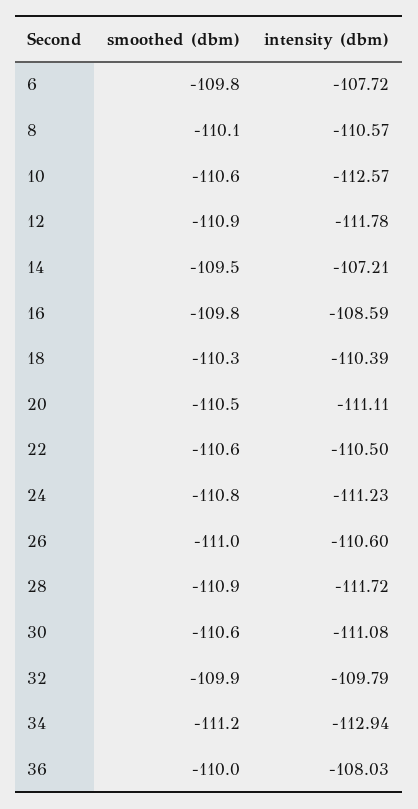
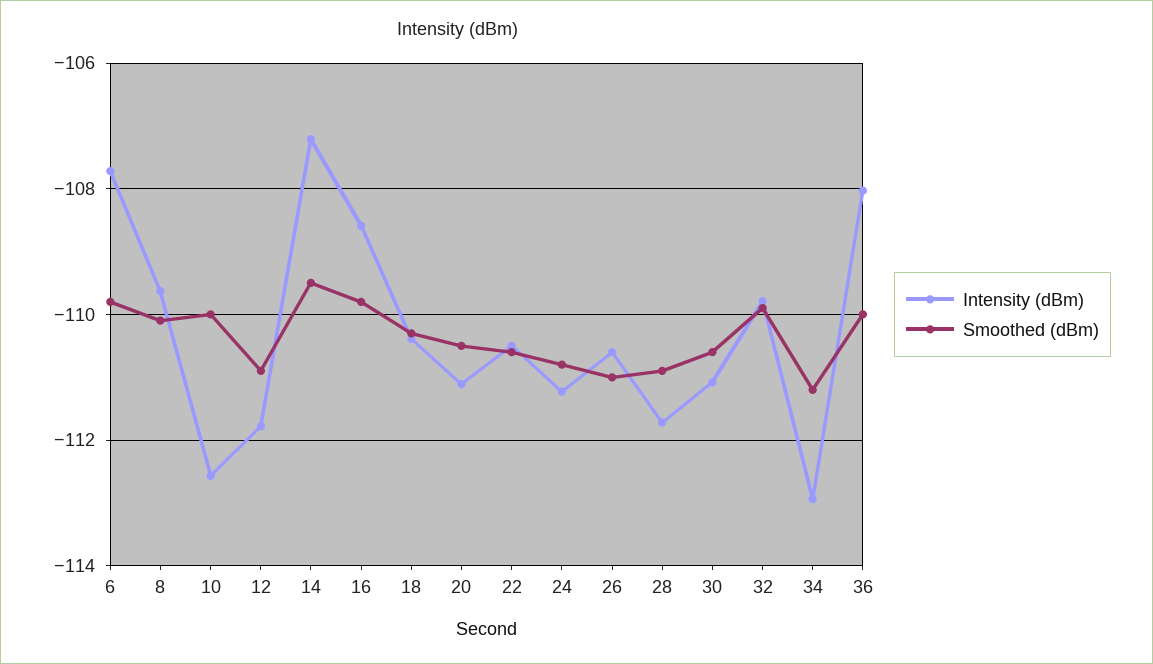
intensity (dbm), 8: -110.57 -> -109.6
smoothed (dbm), 10: -110.6 -> -110

